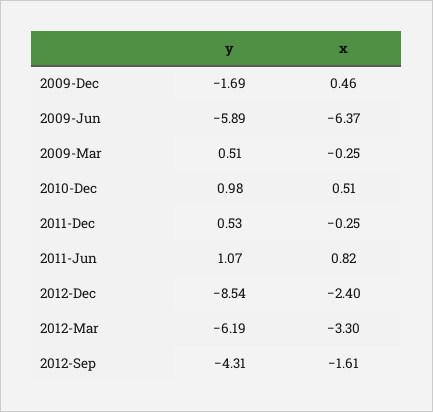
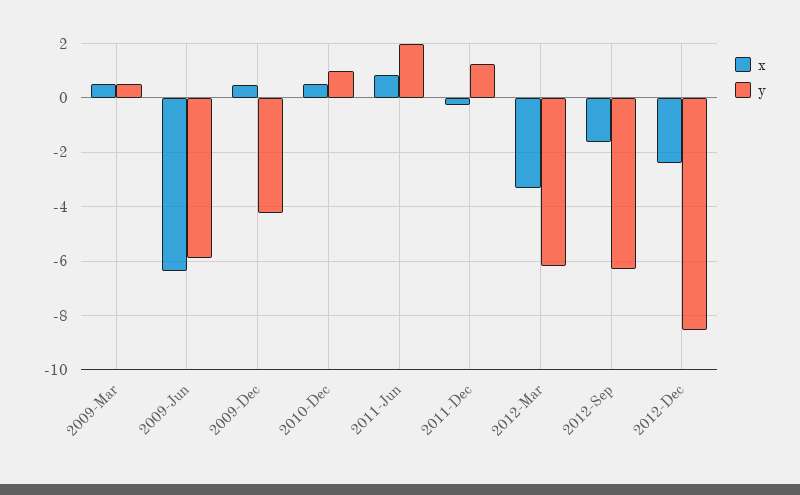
y, 2009-Dec: -1.69 -> -4.25
x, 2009-Mar: -0.25 -> 0.5
y, 2011-Dec: 0.53 -> 1.25
y, 2011-Jun: 1.07 -> 2
y, 2012-Sep: -4.31 -> -6.25

